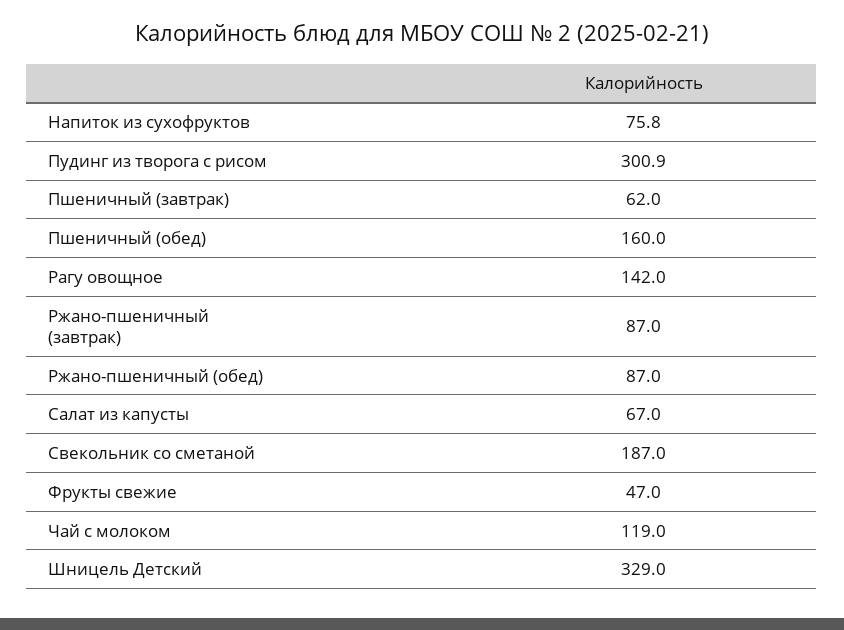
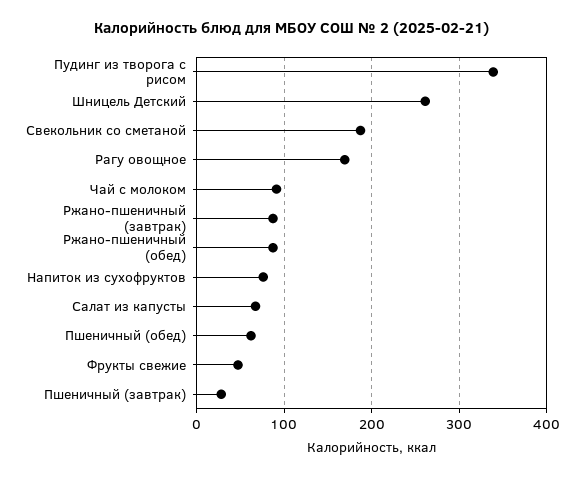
Пудинг из творога с рисом: 300.9 -> 340
Пшеничный (завтрак): 62 -> 30
Пшеничный (обед): 160 -> 60
Рагу овощное: 142 -> 170
Чай с молоком: 119 -> 90
Шницель Детский: 329 -> 260

